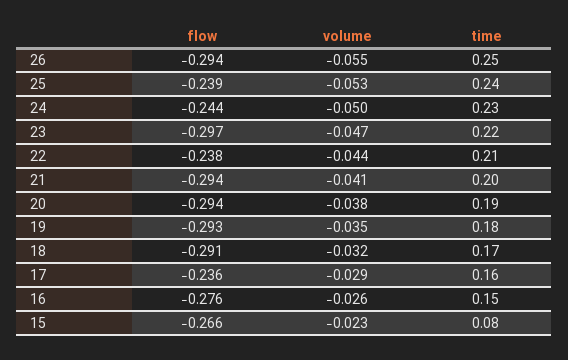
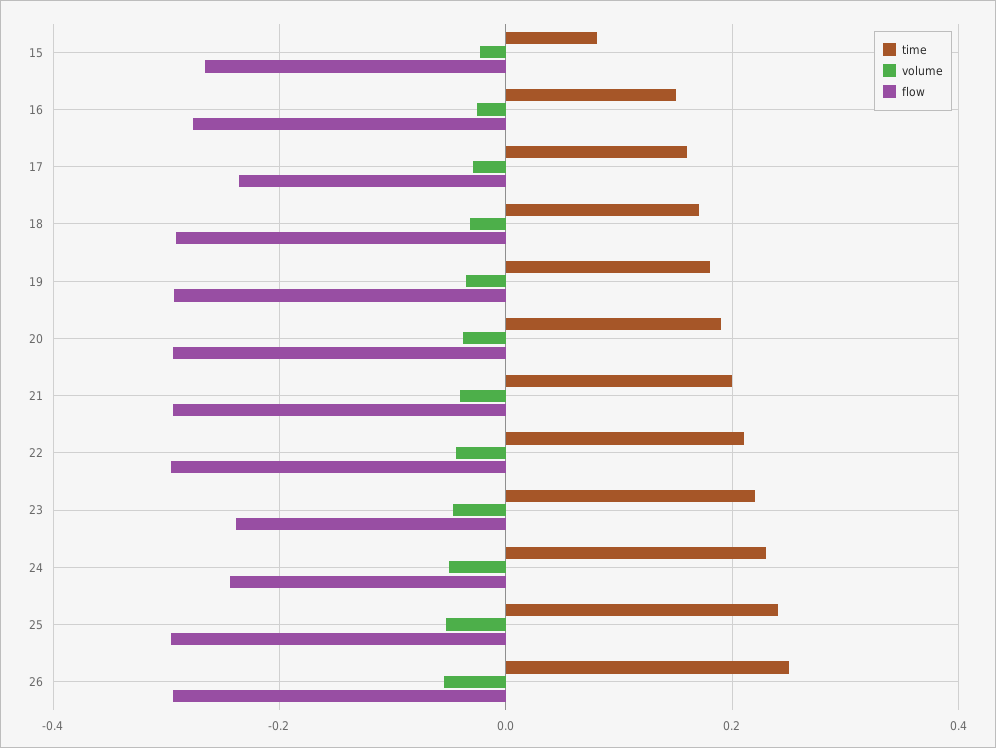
flow, 25: -0.239 -> -0.3
flow, 23: -0.297 -> -0.24
flow, 22: -0.238 -> -0.3

